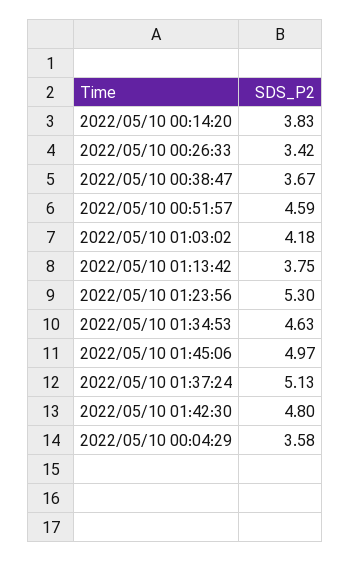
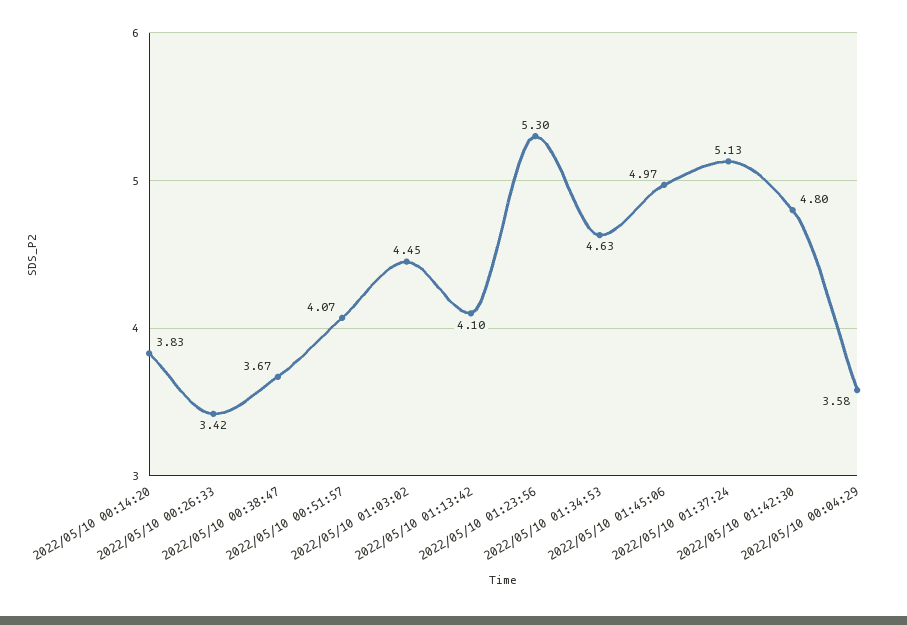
2022/05/10 00:51:57: 4.59 -> 4.07
2022/05/10 01:03:02: 4.18 -> 4.45
2022/05/10 01:13:42: 3.75 -> 4.1

